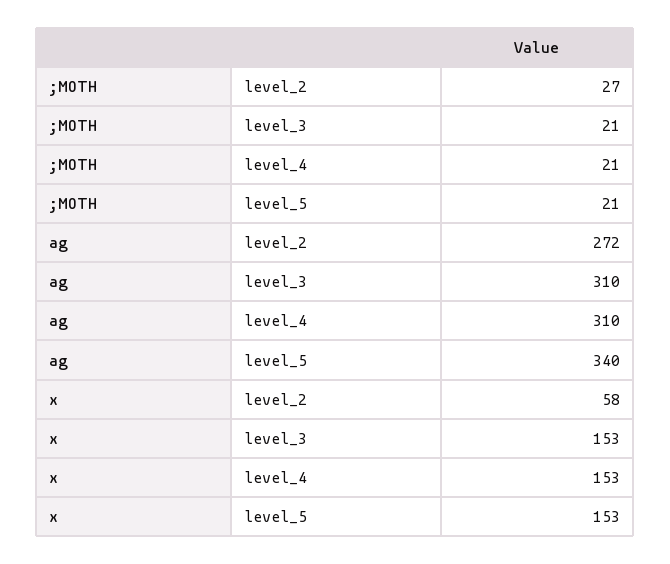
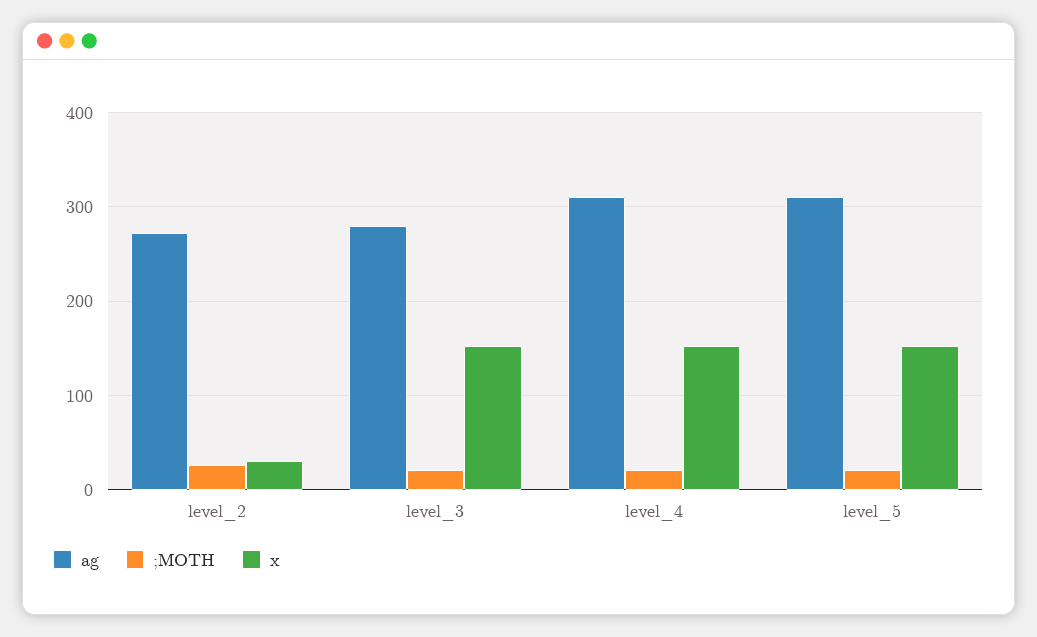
ag, level_3: 310 -> 280
ag, level_5: 340 -> 310
x, level_2: 58 -> 30

